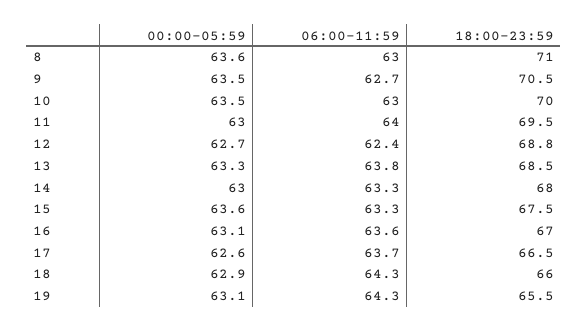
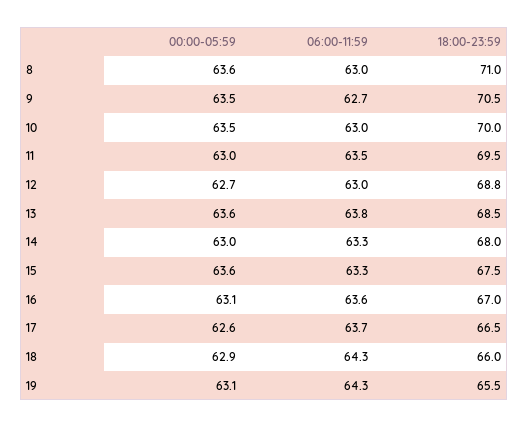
06:00-11:59, 11: 64 -> 63.5
06:00-11:59, 12: 62.4 -> 63
00:00-05:59, 13: 63.3 -> 63.6

